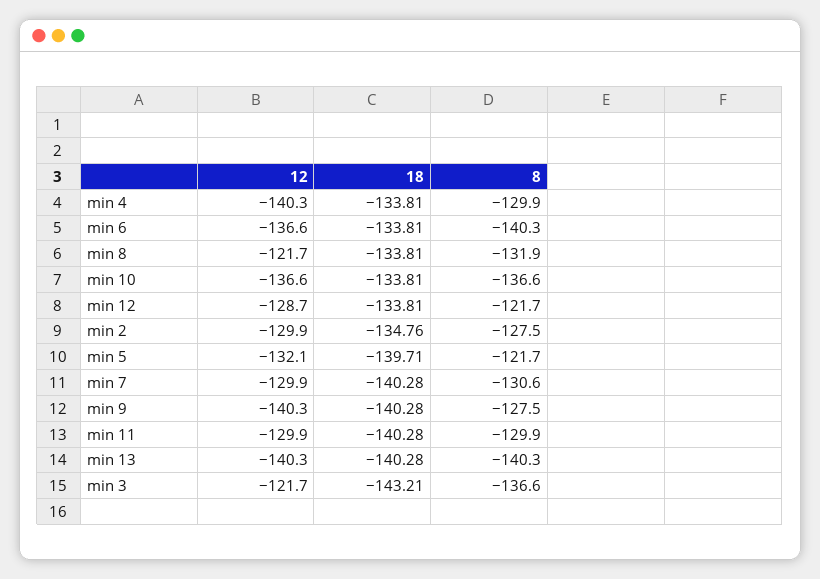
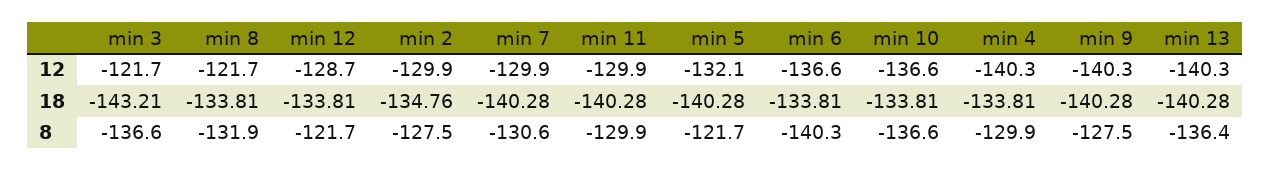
18, min 5: -139.71 -> -140.28
8, min 13: -140.3 -> -136.4

